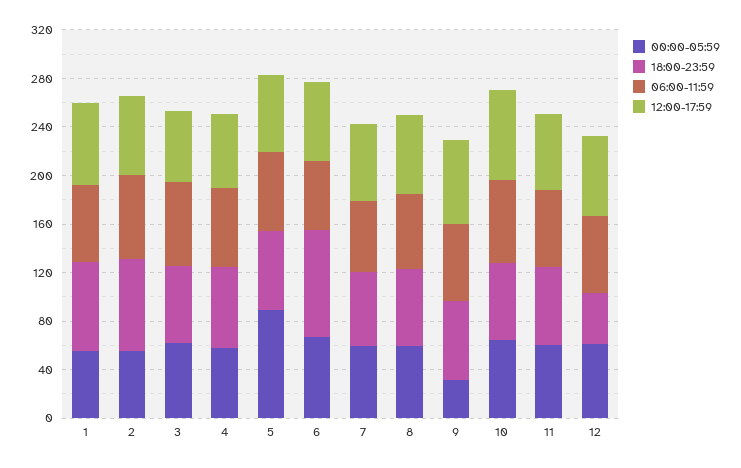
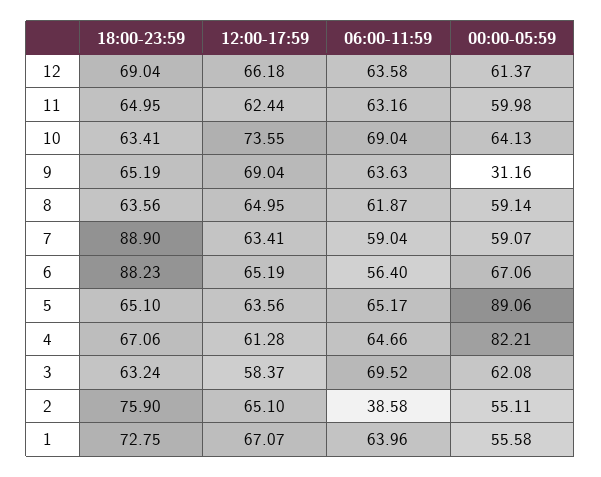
06:00-11:59, 2: 70 -> 38.58
00:00-05:59, 4: 60 -> 82.21
18:00-23:59, 7: 60 -> 88.9
18:00-23:59, 12: 40 -> 69.04

